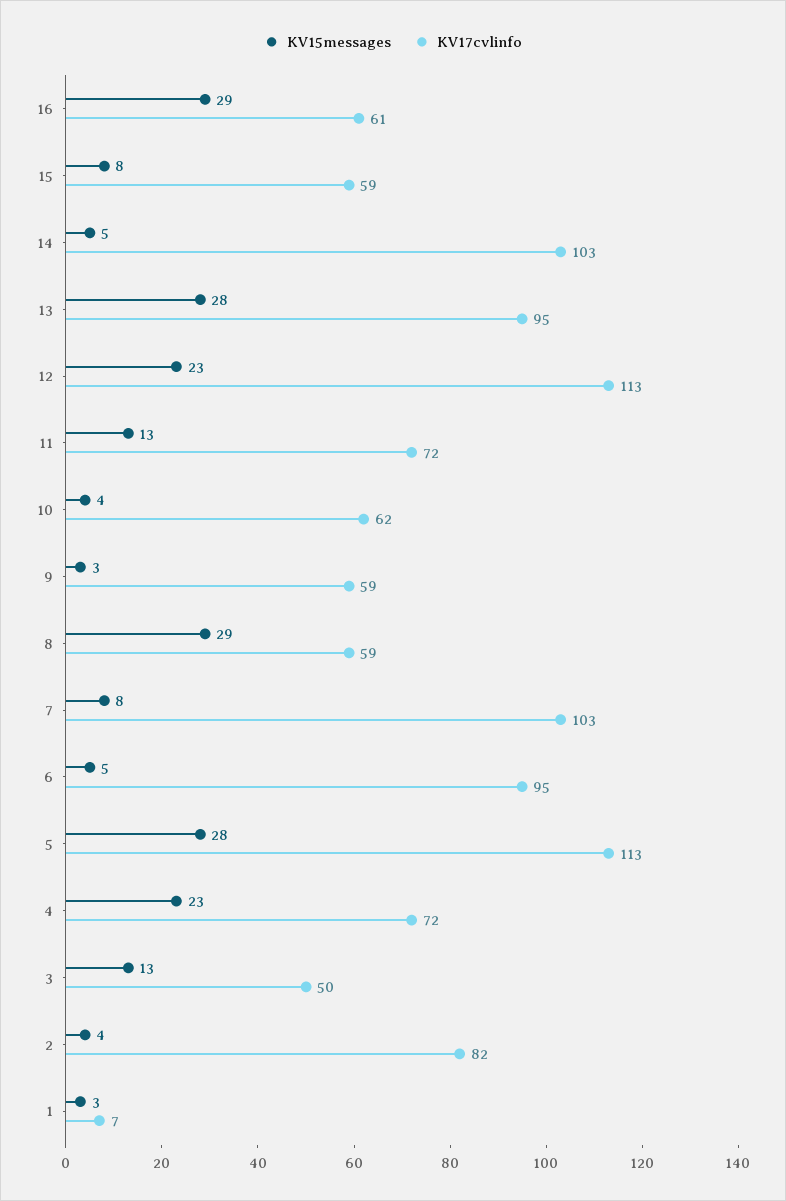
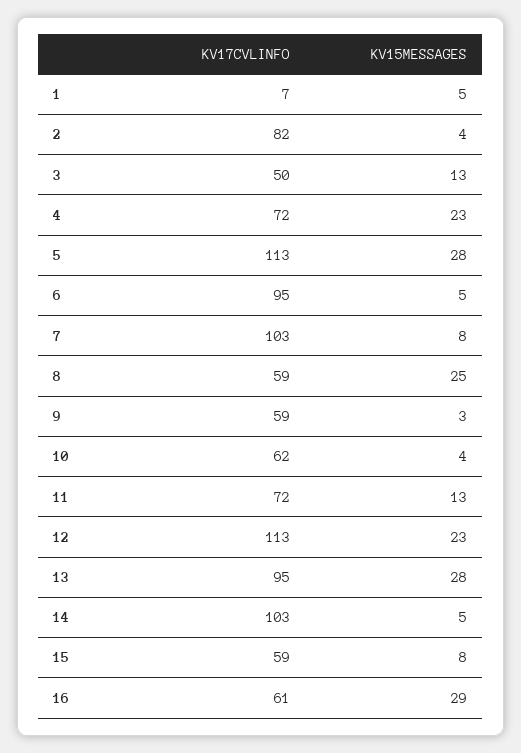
KV15messages, 8: 29 -> 25
KV15messages, 1: 3 -> 5

